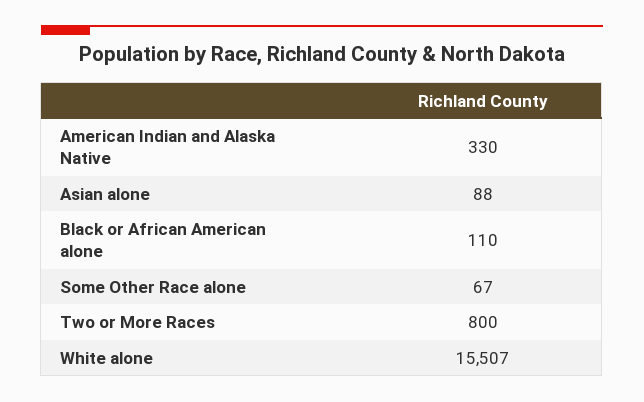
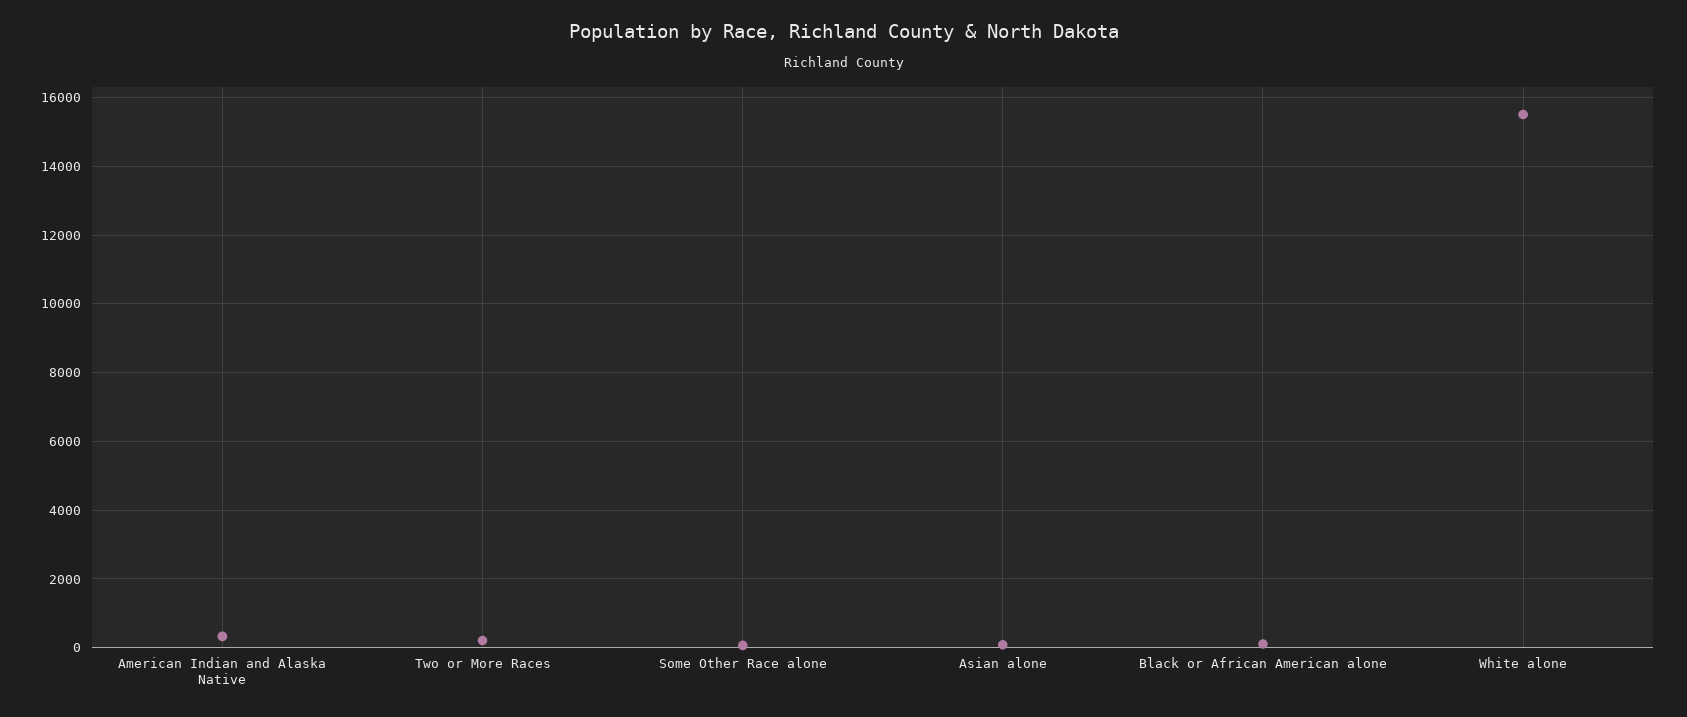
Two or More Races: 800 -> 200

